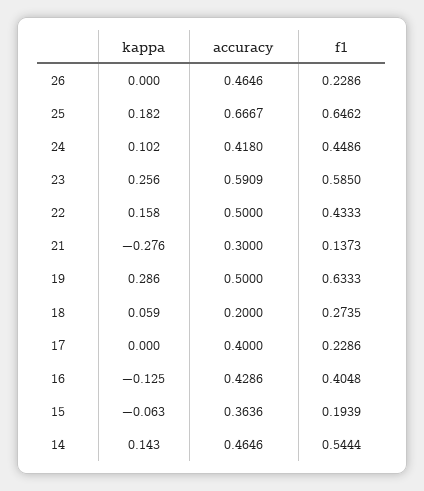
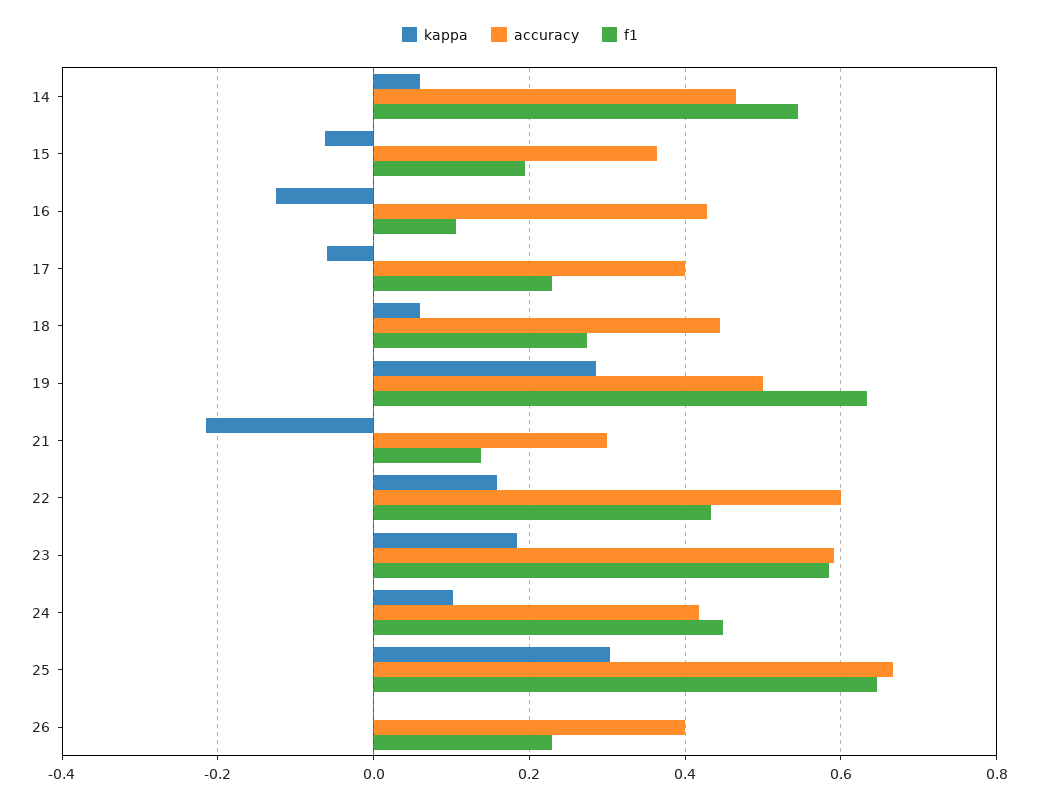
accuracy, 26: 0.4646 -> 0.4
kappa, 25: 0.182 -> 0.3
kappa, 23: 0.256 -> 0.18
accuracy, 22: 0.5 -> 0.6
kappa, 21: -0.276 -> -0.22
accuracy, 18: 0.2 -> 0.44
kappa, 17: 0 -> -0.06
f1, 16: 0.4048 -> 0.1
kappa, 14: 0.143 -> 0.06

